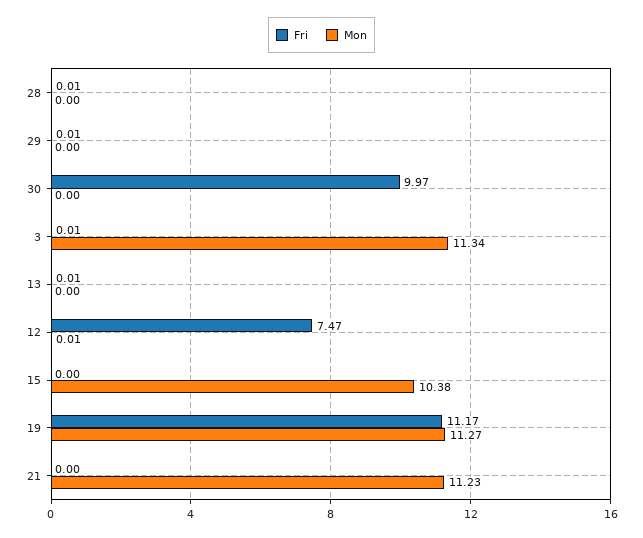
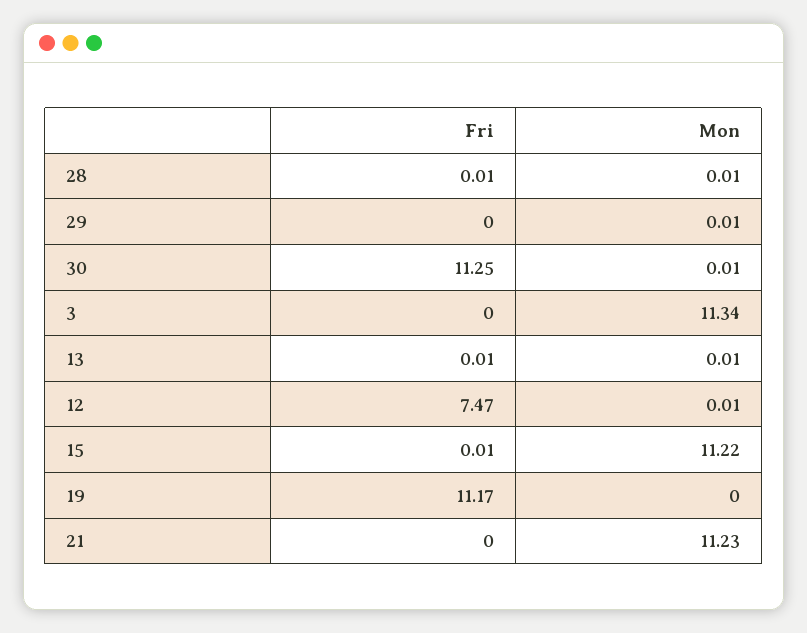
Mon, 28: 0 -> 0.01
Fri, 29: 0.01 -> 0
Mon, 29: 0 -> 0.01
Fri, 30: 9.97 -> 11.25
Mon, 30: 0 -> 0.01
Fri, 3: 0.01 -> 0
Mon, 13: 0 -> 0.01
Fri, 15: 0 -> 0.01
Mon, 15: 10.38 -> 11.22
Mon, 19: 11.27 -> 0

